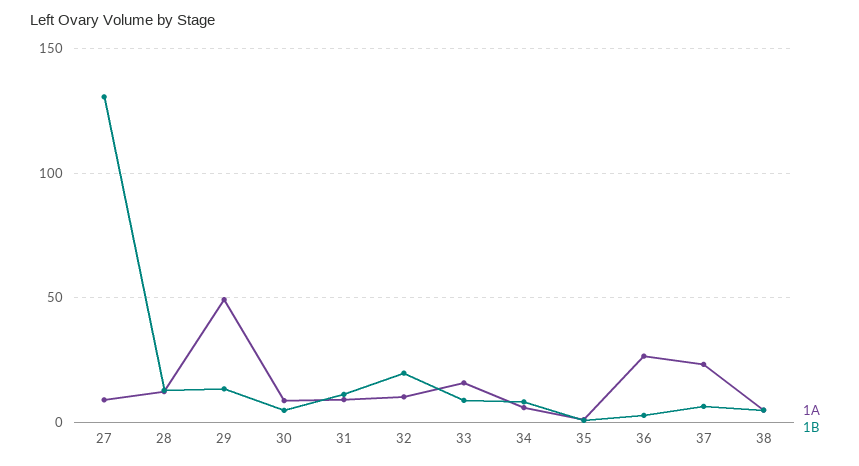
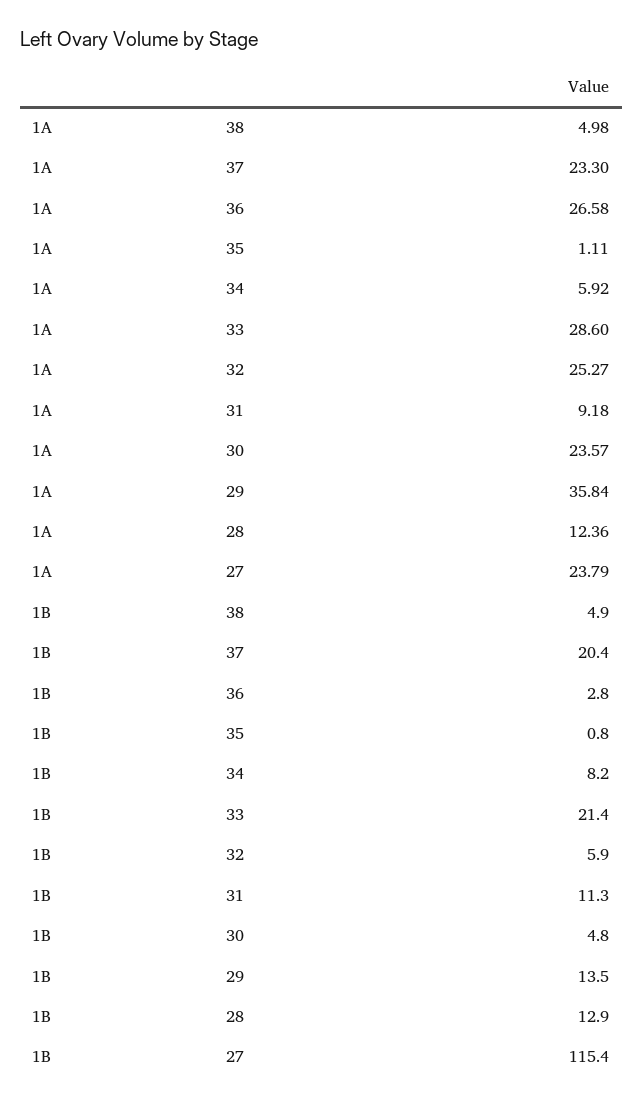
1A, 27: 10 -> 23.79
1B, 27: 130 -> 115.4
1A, 29: 50 -> 35.84
1A, 30: 10 -> 23.57
1A, 32: 10 -> 25.27
1B, 32: 20 -> 5.9
1A, 33: 15 -> 28.6
1B, 33: 10 -> 21.4
1B, 37: 5 -> 20.4

